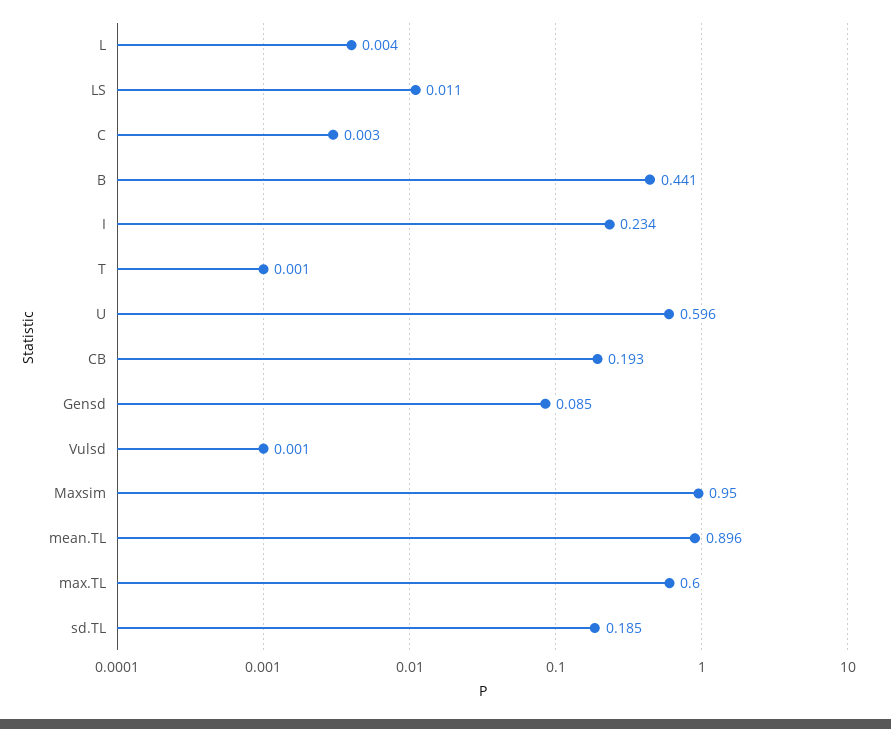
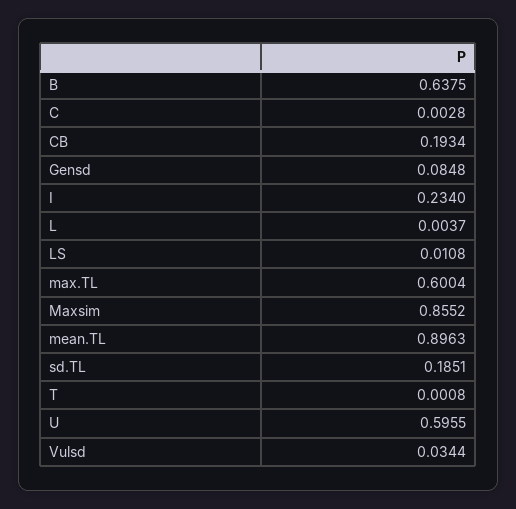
B: 0.441 -> 0.6375
Vulsd: 0.001 -> 0.0344
Maxsim: 0.95 -> 0.8552

